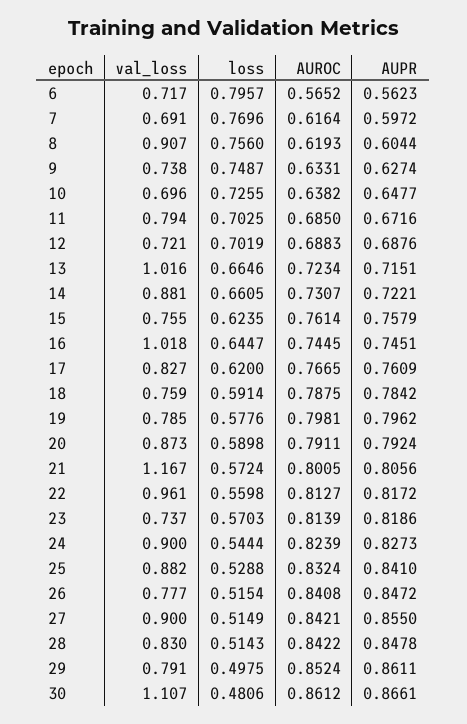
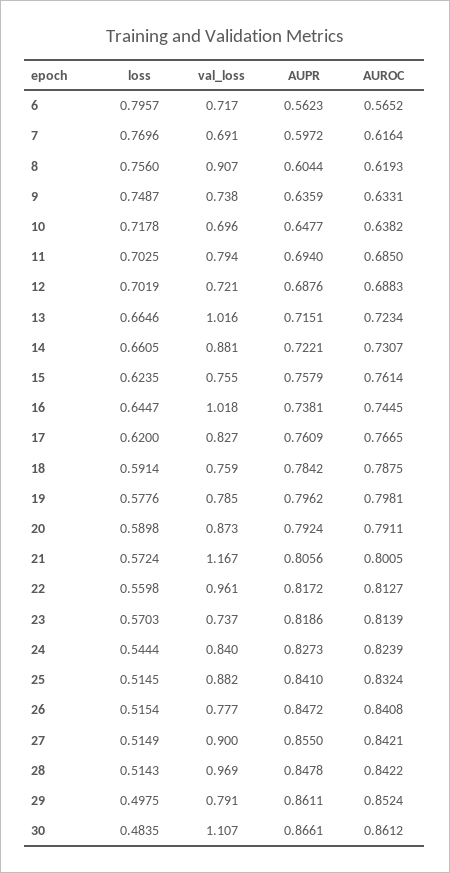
AUPR, 9: 0.6274 -> 0.6359
loss, 10: 0.7255 -> 0.7178
AUPR, 11: 0.6716 -> 0.694
AUPR, 16: 0.7451 -> 0.7381
val_loss, 24: 0.9 -> 0.84
loss, 25: 0.5288 -> 0.5145
val_loss, 28: 0.83 -> 0.969
loss, 30: 0.4806 -> 0.4835

